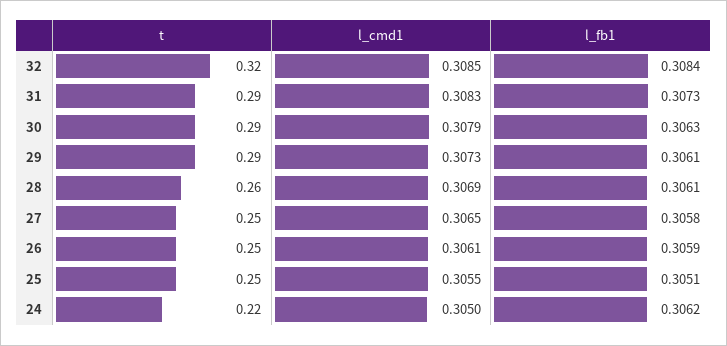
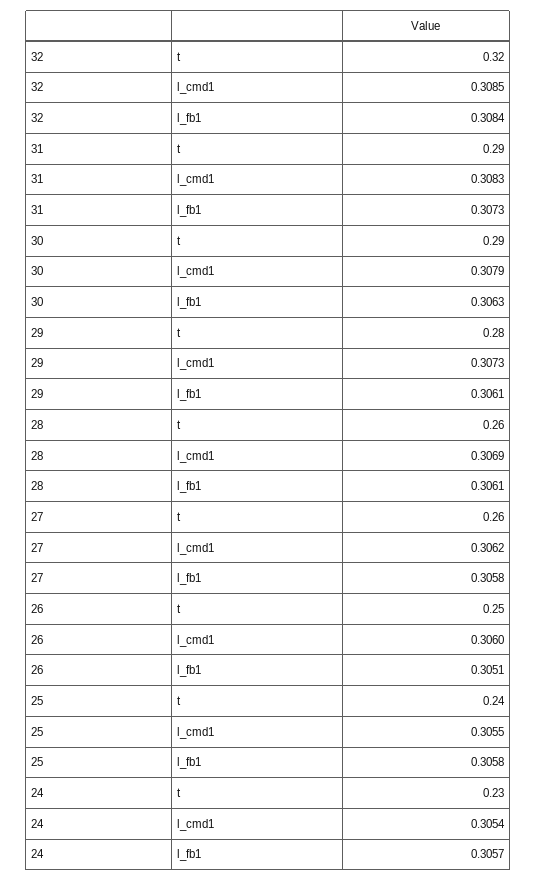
t, 29: 0.29 -> 0.28
t, 27: 0.25 -> 0.26
l_cmd1, 27: 0.3065 -> 0.3062
l_cmd1, 26: 0.3061 -> 0.306
l_fb1, 26: 0.3059 -> 0.3051
t, 25: 0.25 -> 0.24
l_fb1, 25: 0.3051 -> 0.3058
t, 24: 0.22 -> 0.23
l_cmd1, 24: 0.305 -> 0.3054
l_fb1, 24: 0.3062 -> 0.3057

